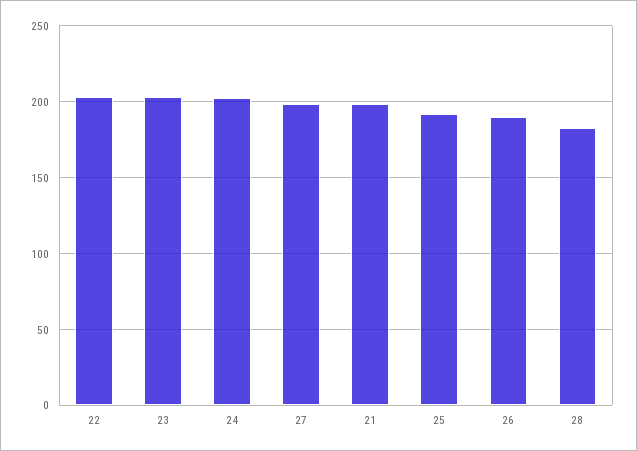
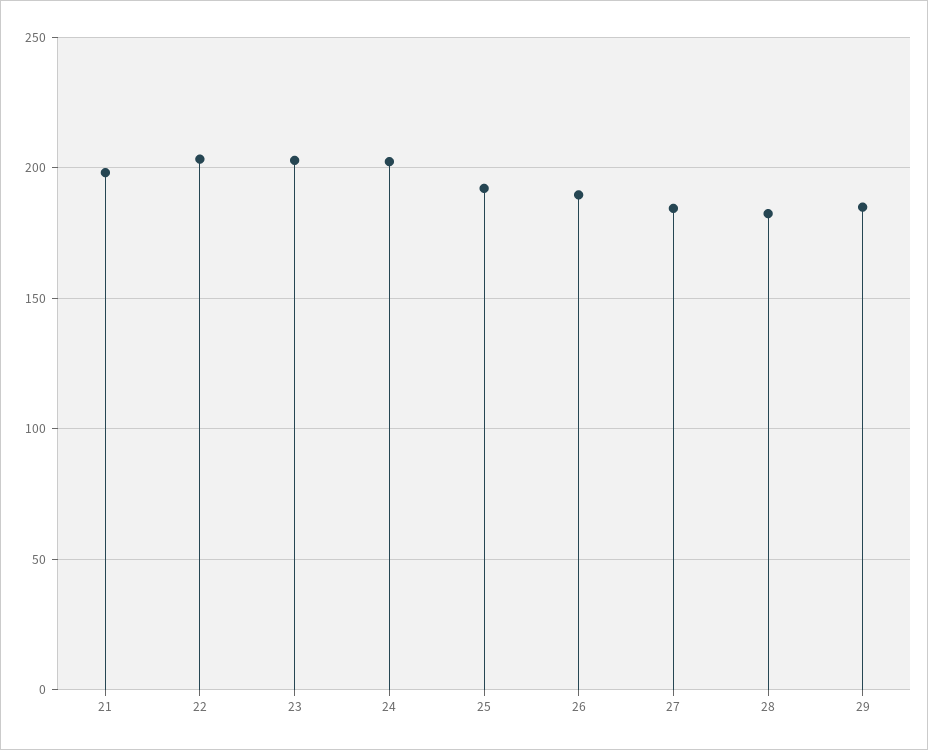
27: 200 -> 185
29: none -> 185

